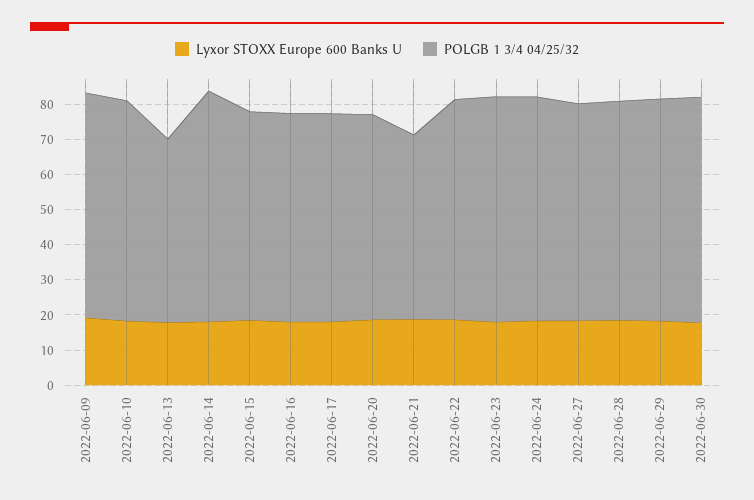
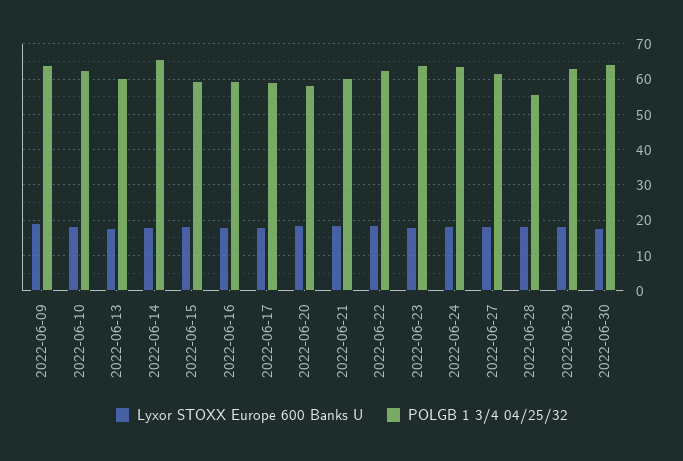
POLGB 1 3/4 04/25/32, 2022-06-13: 52.5 -> 60
POLGB 1 3/4 04/25/32, 2022-06-21: 52.5 -> 60
POLGB 1 3/4 04/25/32, 2022-06-28: 62.5 -> 56

